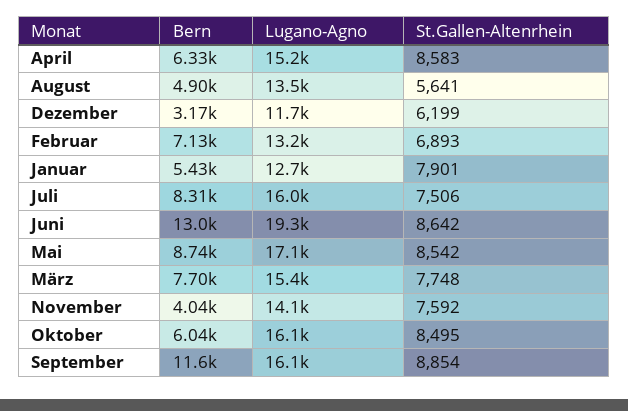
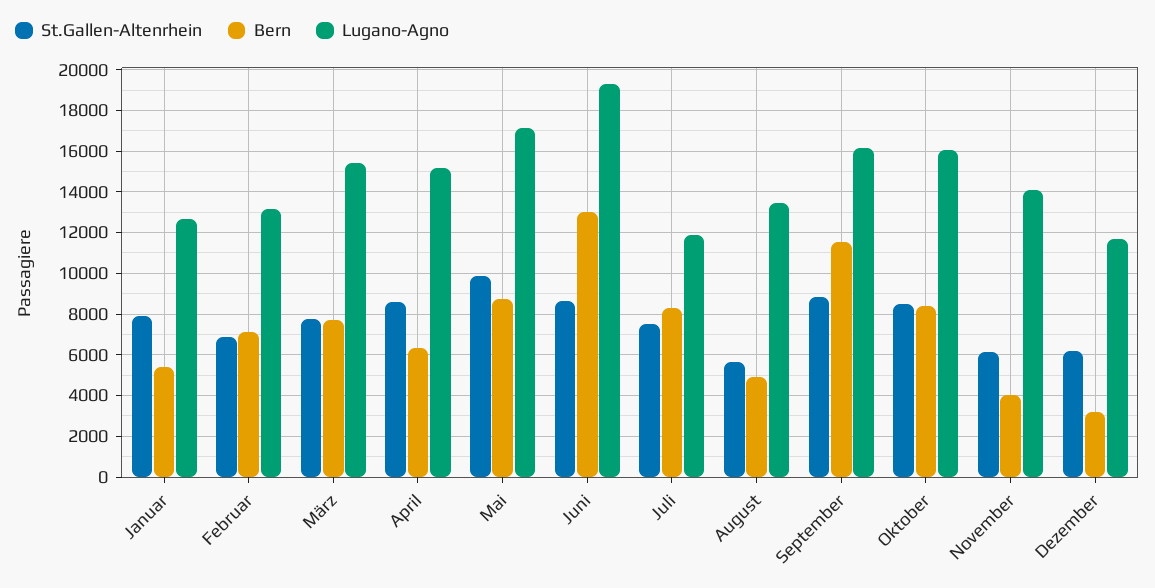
Lugano-Agno, Juli: 16000 -> 12000
St.Gallen-Altenrhein, Mai: 8542 -> 10000
St.Gallen-Altenrhein, November: 7592 -> 6000
Bern, Oktober: 6040 -> 8500

